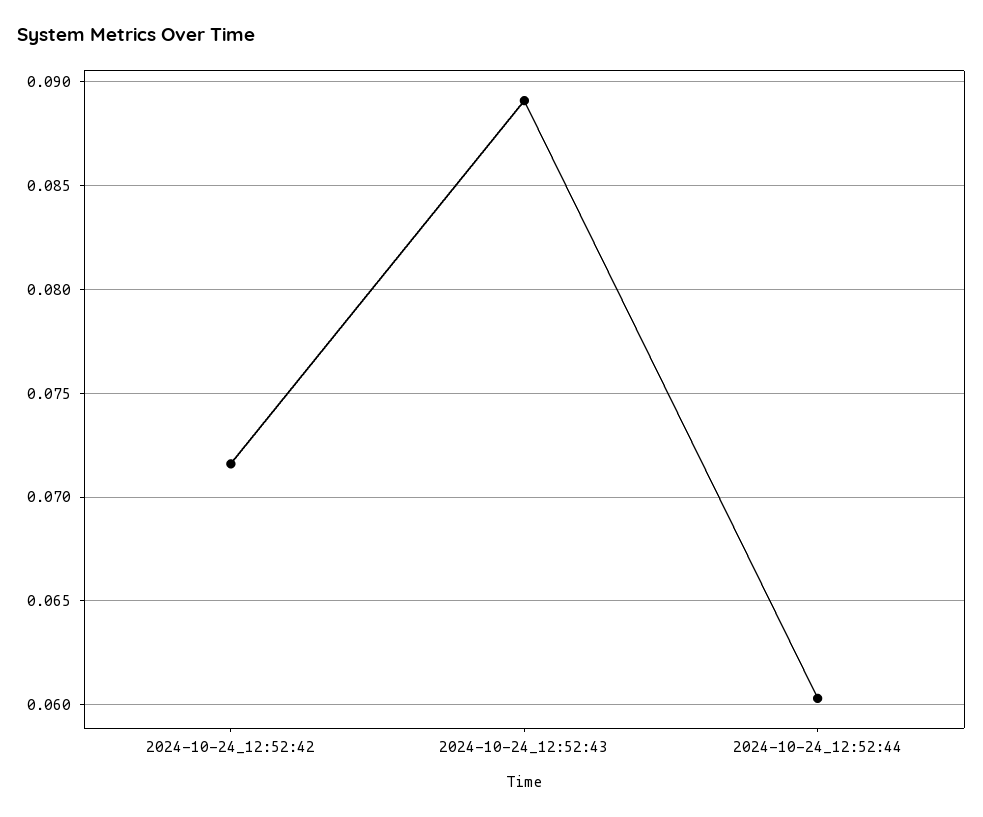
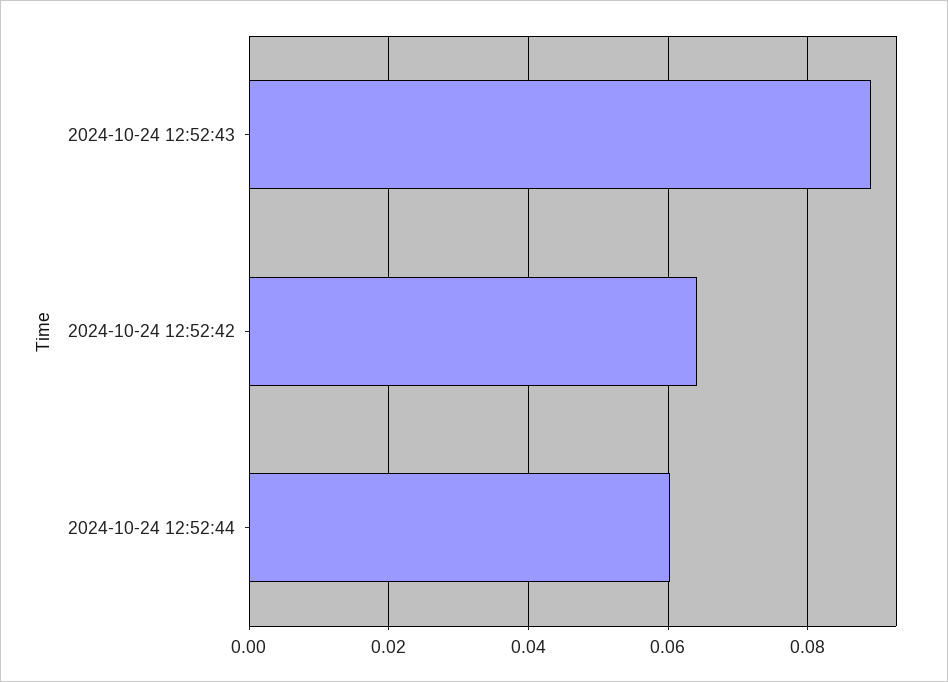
2024-10-24_12:52:42: 0.0715 -> 0.064

